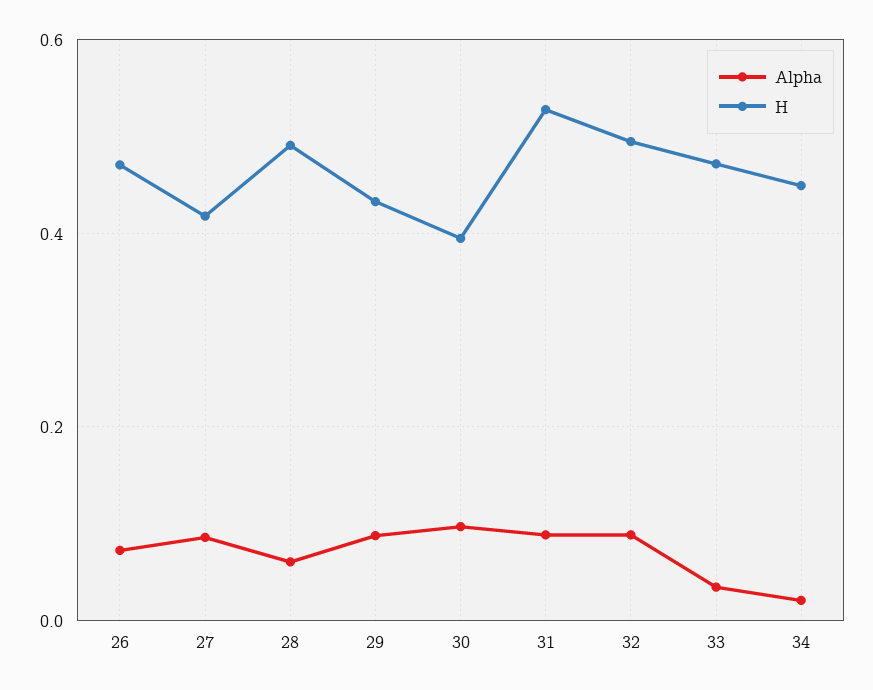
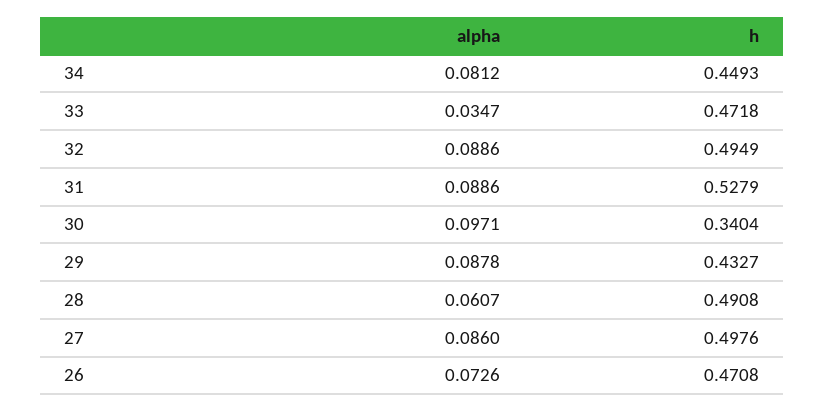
H, 27: 0.42 -> 0.4976
H, 30: 0.4 -> 0.3404
Alpha, 34: 0.02 -> 0.0812

